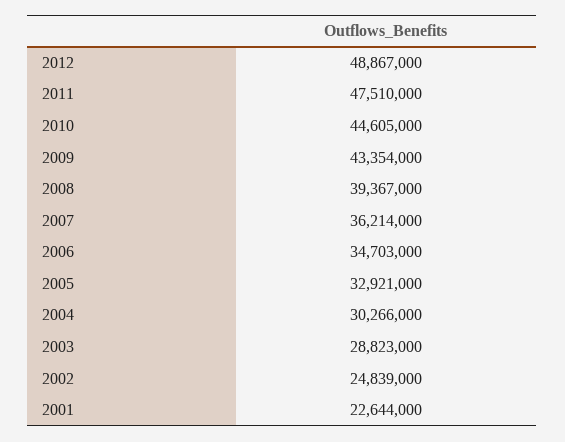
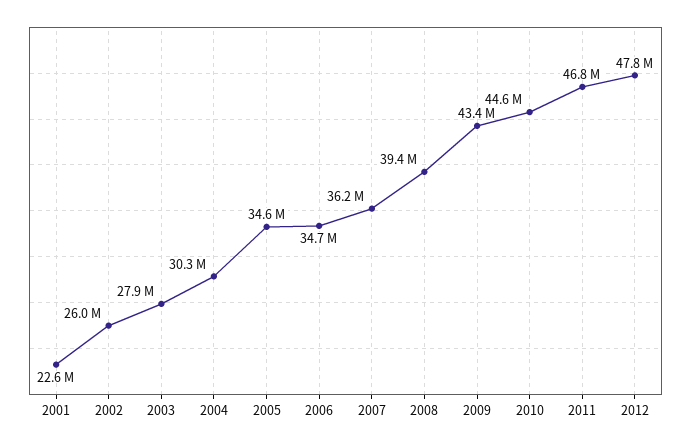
2012: 48867000 -> 47800000
2011: 47510000 -> 46800000
2005: 32921000 -> 34600000
2003: 28823000 -> 27900000
2002: 24839000 -> 26000000

